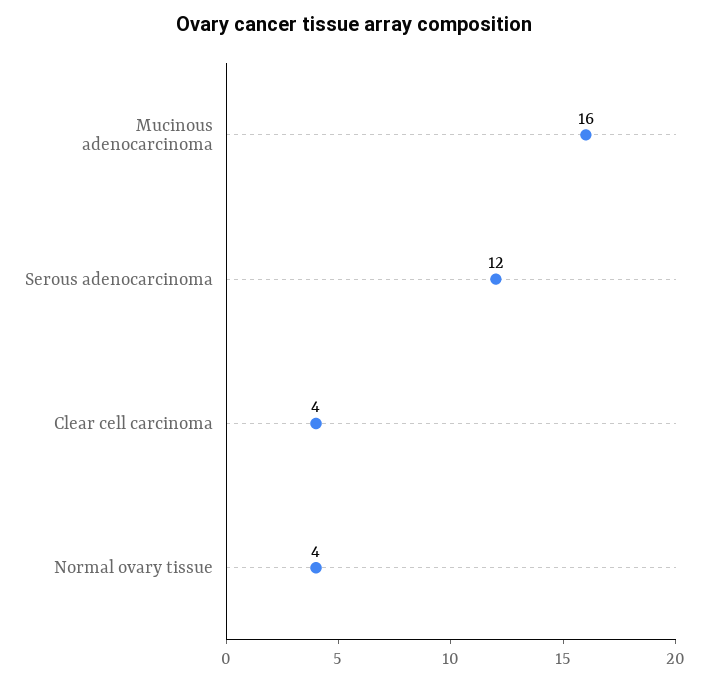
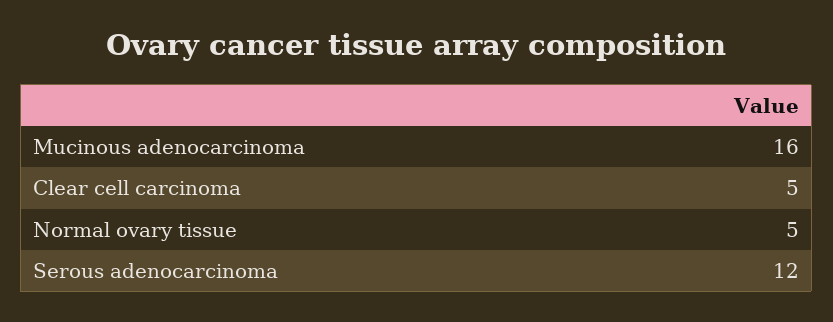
Clear cell carcinoma: 4 -> 5
Normal ovary tissue: 4 -> 5

